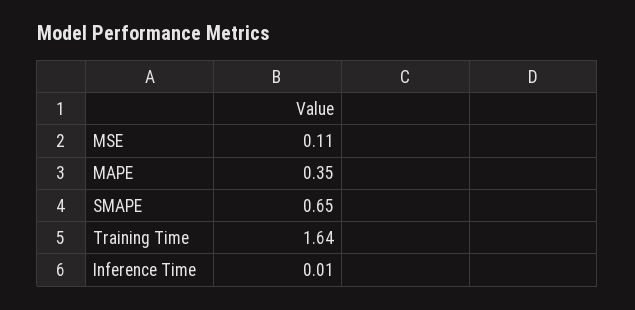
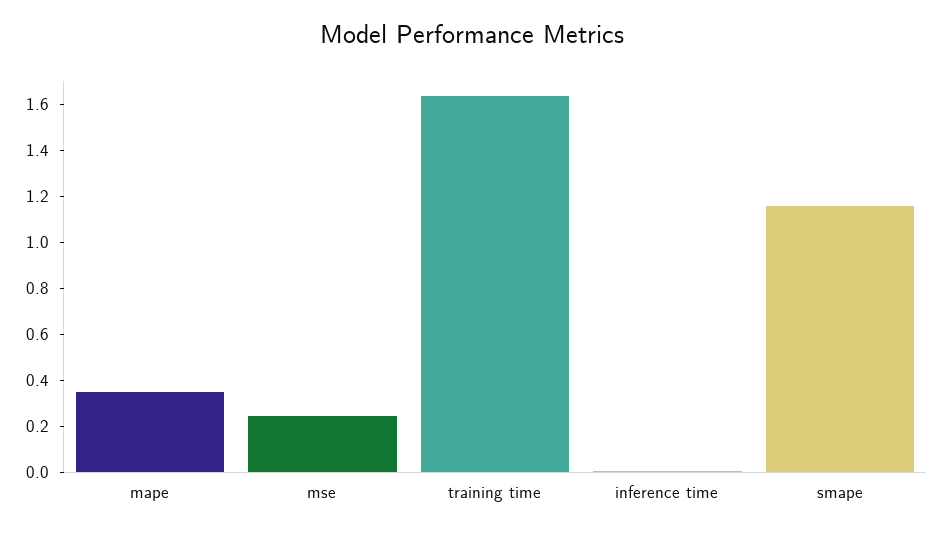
MSE: 0.11 -> 0.25
SMAPE: 0.65 -> 1.15

